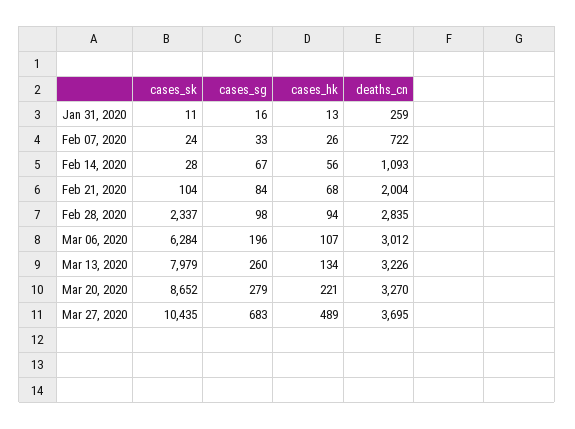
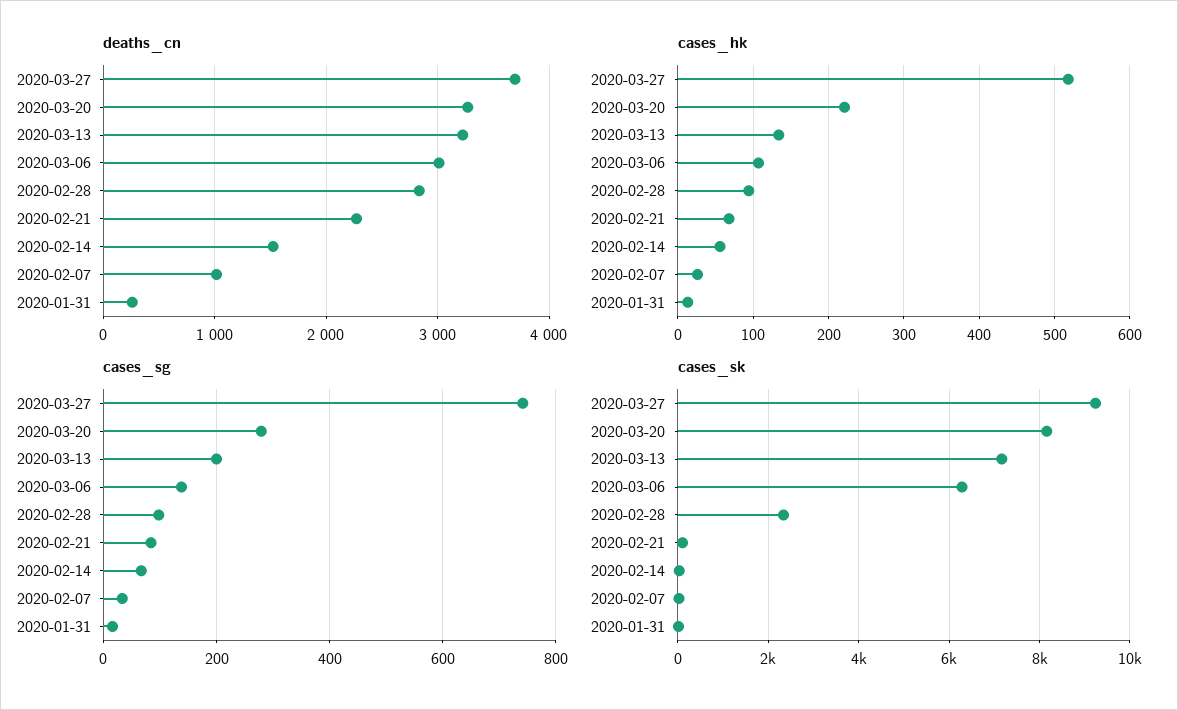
deaths_cn, Feb 07, 2020: 722 -> 1000
deaths_cn, Feb 14, 2020: 1093 -> 1500
deaths_cn, Feb 21, 2020: 2004 -> 2300
cases_sg, Mar 06, 2020: 196 -> 140
cases_sk, Mar 13, 2020: 7979 -> 7200
cases_sg, Mar 13, 2020: 260 -> 200
cases_sk, Mar 20, 2020: 8652 -> 8200
cases_sk, Mar 27, 2020: 10435 -> 9200
cases_sg, Mar 27, 2020: 683 -> 740
cases_hk, Mar 27, 2020: 489 -> 520

